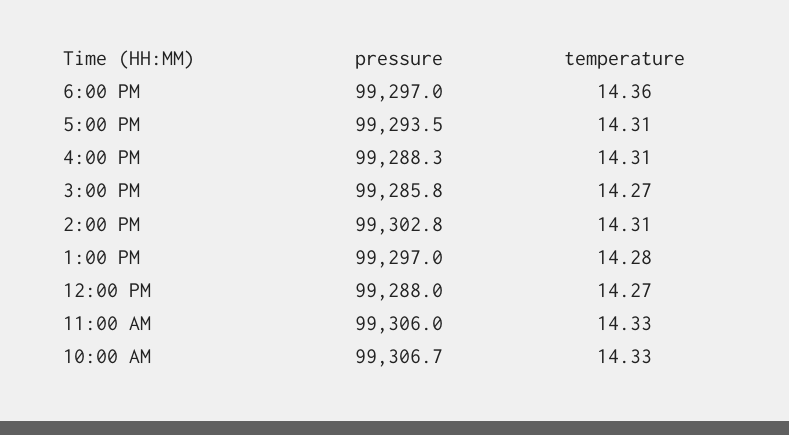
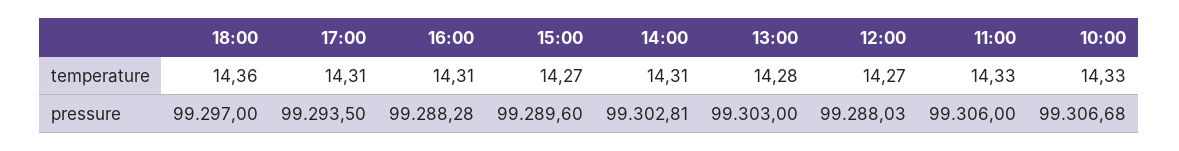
pressure, 3:00 PM: 99285.8 -> 99289.6
pressure, 1:00 PM: 99297 -> 99303

